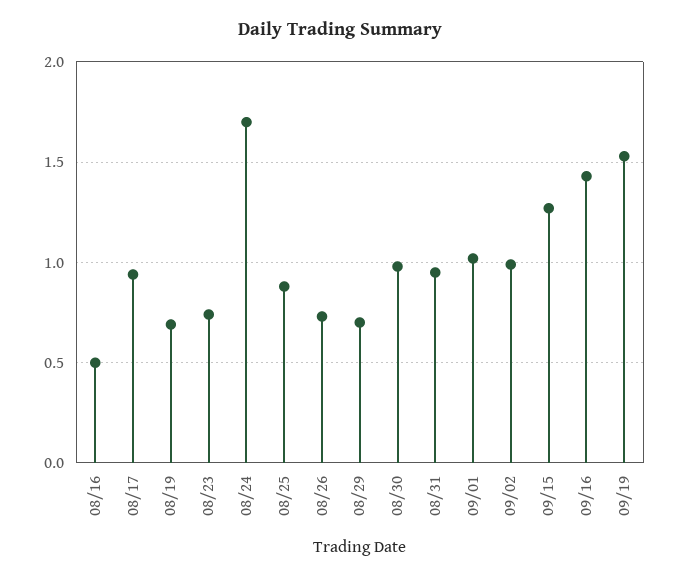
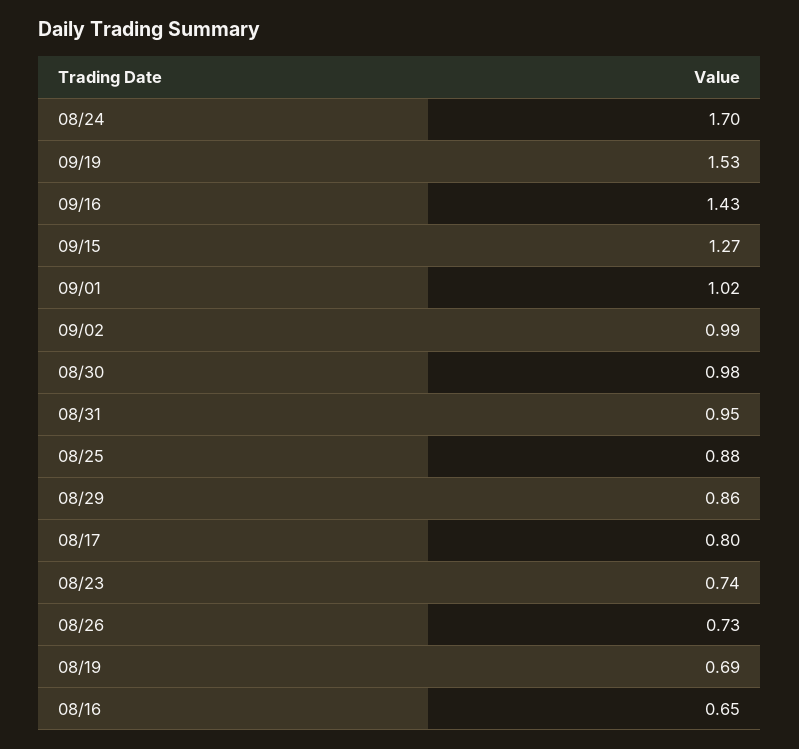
08/16: 0.5 -> 0.65
08/17: 0.95 -> 0.8
08/29: 0.7 -> 0.86

